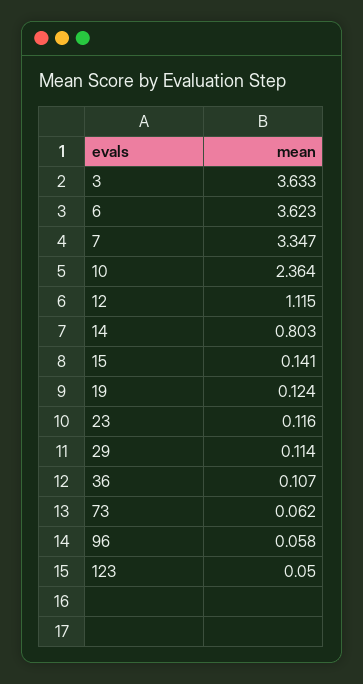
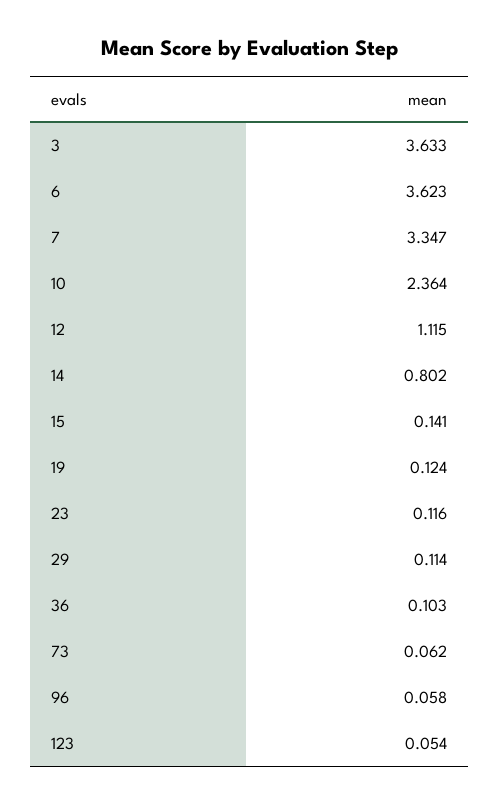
14: 0.803 -> 0.802
36: 0.107 -> 0.103
123: 0.05 -> 0.054

